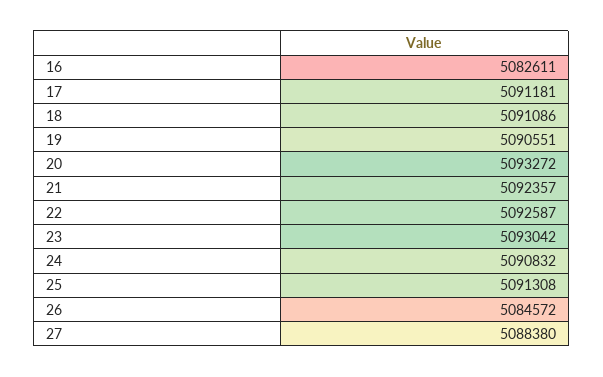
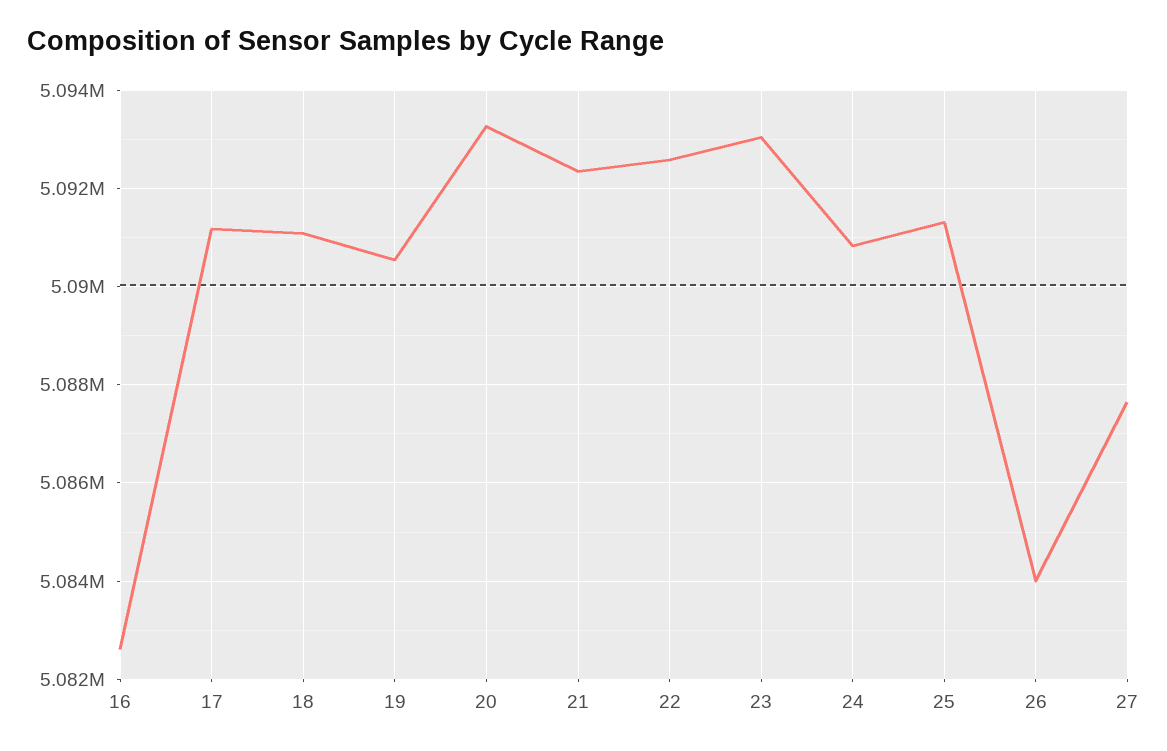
26: 5084572 -> 5084000
27: 5088380 -> 5087600

